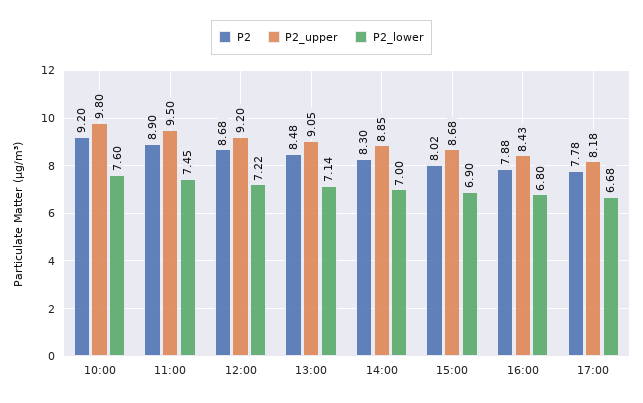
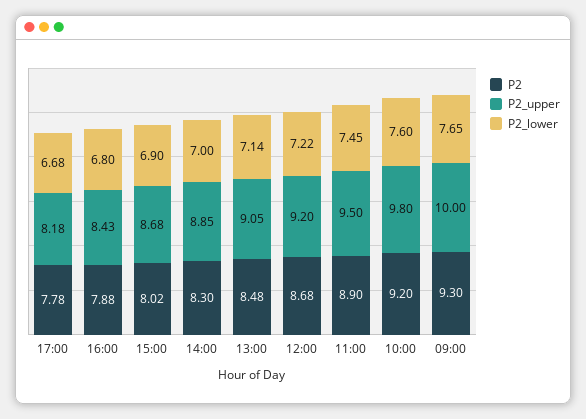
P2, 09:00: none -> 9.3
P2_upper, 09:00: none -> 10
P2_lower, 09:00: none -> 7.65

